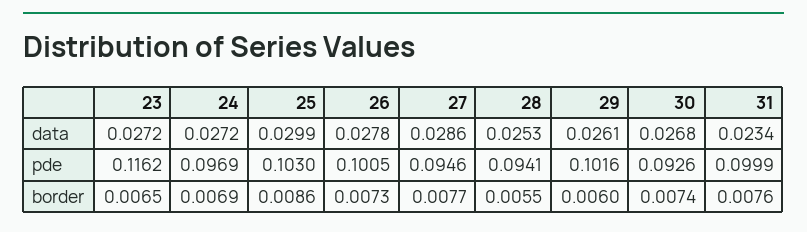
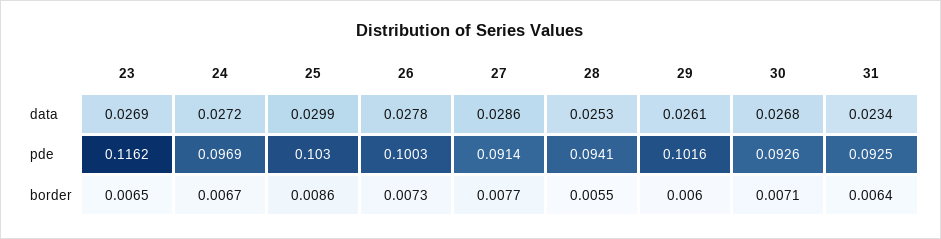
23, data: 0.0272 -> 0.0269
26, pde: 0.1005 -> 0.1003
27, pde: 0.0946 -> 0.0914
31, pde: 0.0999 -> 0.0925
24, border: 0.0069 -> 0.0067
30, border: 0.0074 -> 0.0071
31, border: 0.0076 -> 0.0064

